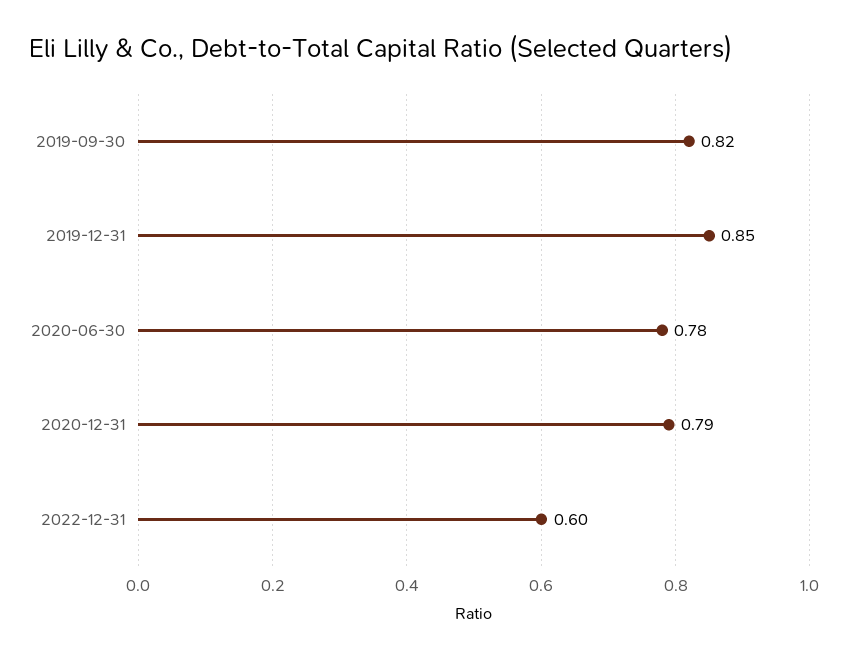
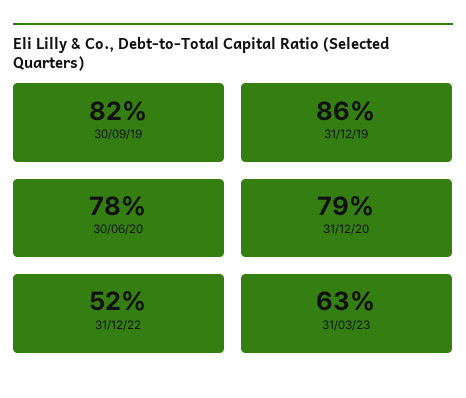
2019-12-31: 0.85 -> 0.86
2022-12-31: 0.6 -> 0.52
31/03/23: none -> 0.63

